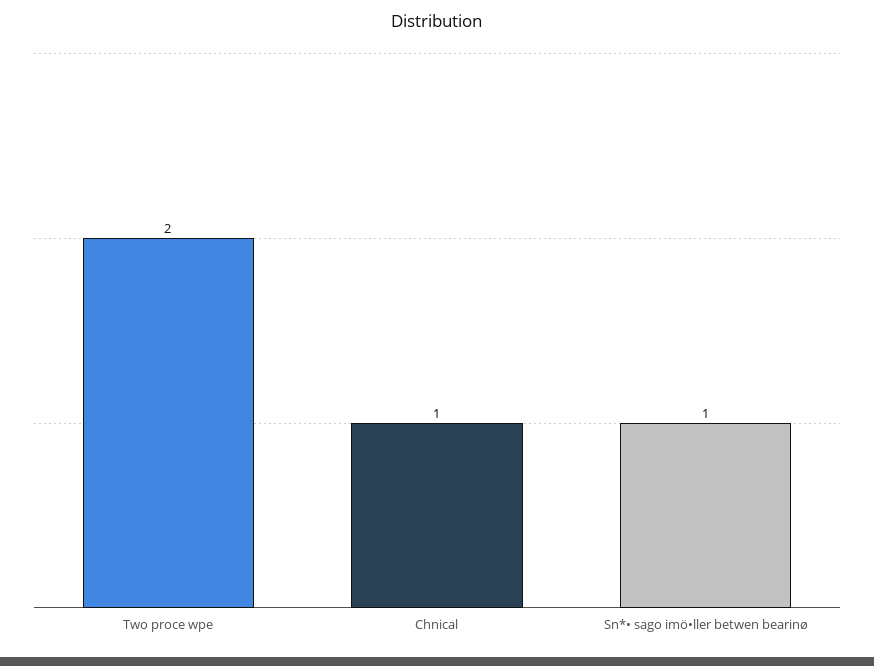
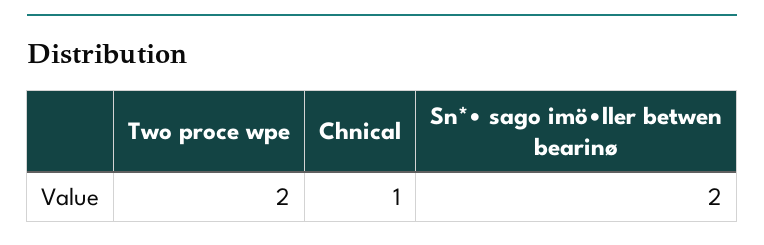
Sn*• sago imö•ller betwen bearinø: 1 -> 2

